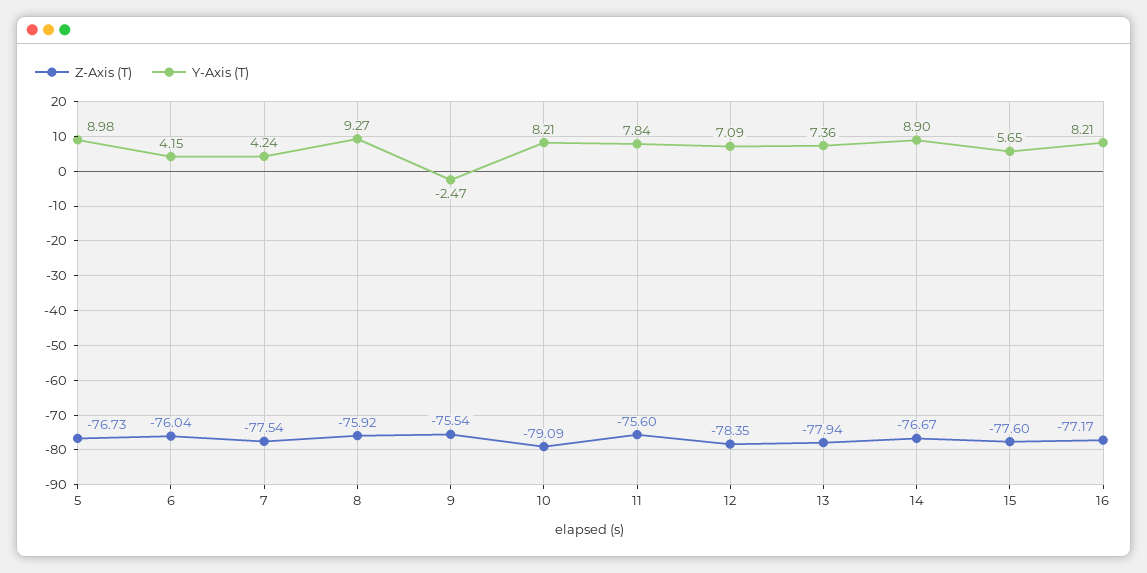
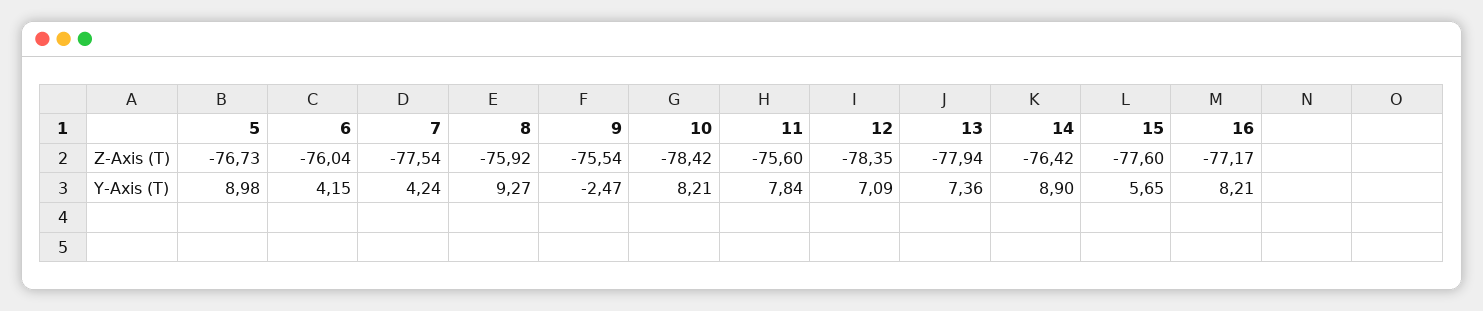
Z-Axis (T), 10: -79.09 -> -78.42
Z-Axis (T), 14: -76.67 -> -76.42

